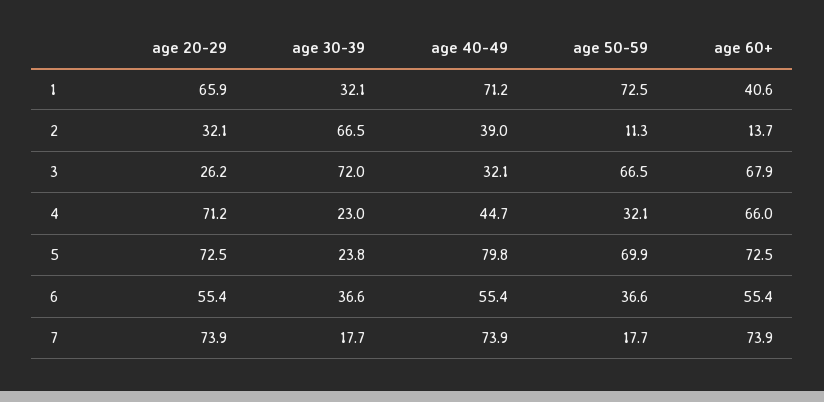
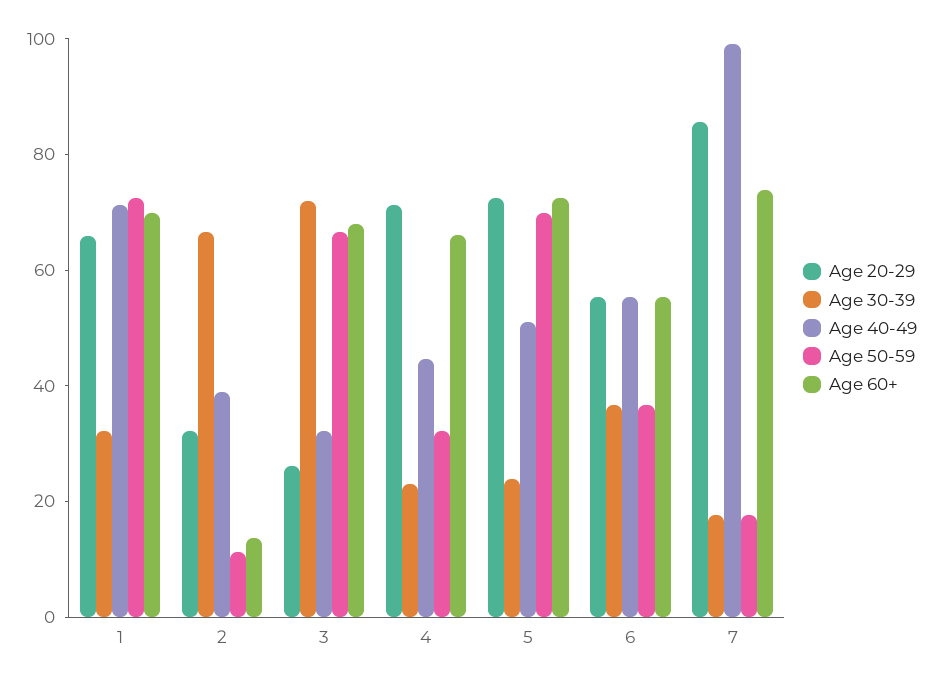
age 60+, 1: 40.6 -> 70
age 40-49, 5: 79.8 -> 50
age 20-29, 7: 73.9 -> 85
age 40-49, 7: 73.9 -> 100

